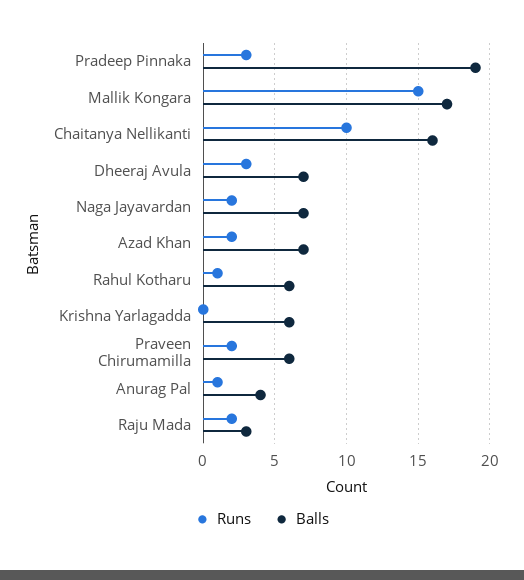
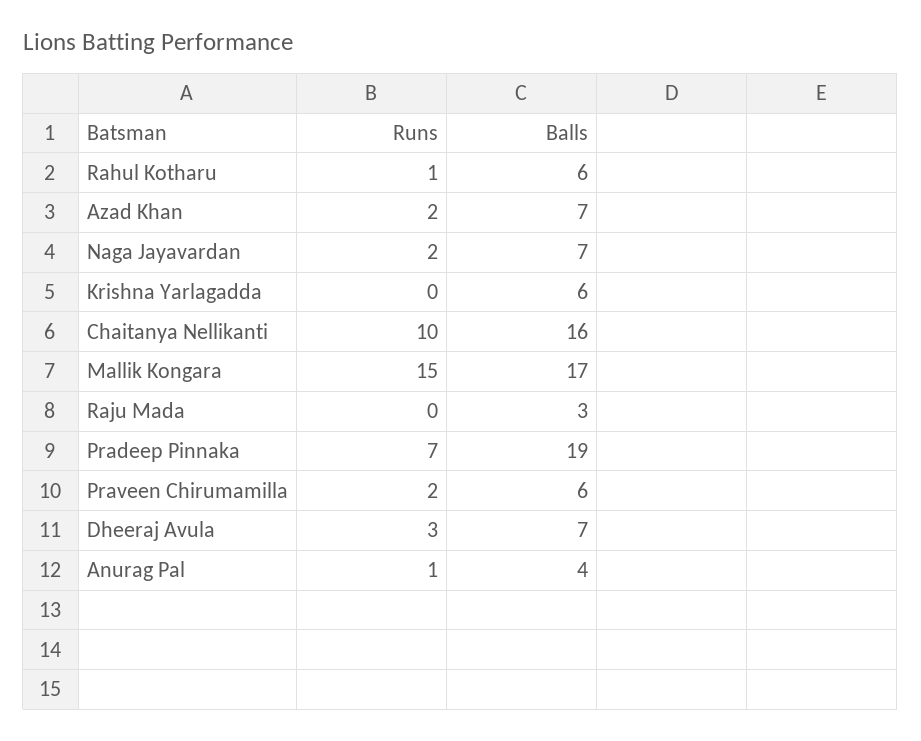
Runs, Pradeep Pinnaka: 3 -> 7
Runs, Raju Mada: 2 -> 0

